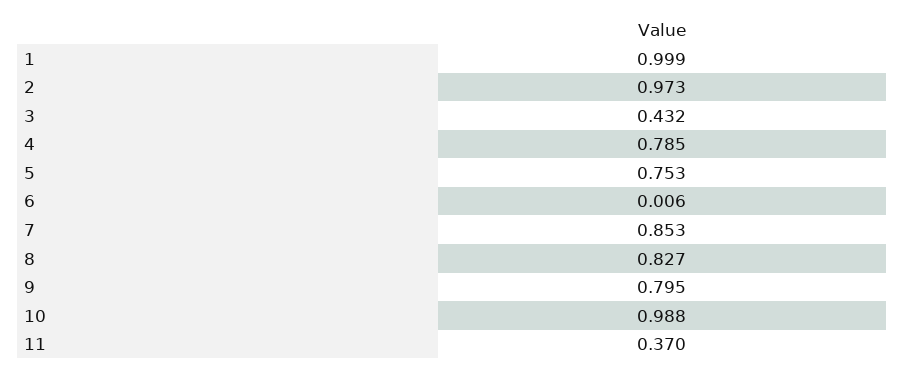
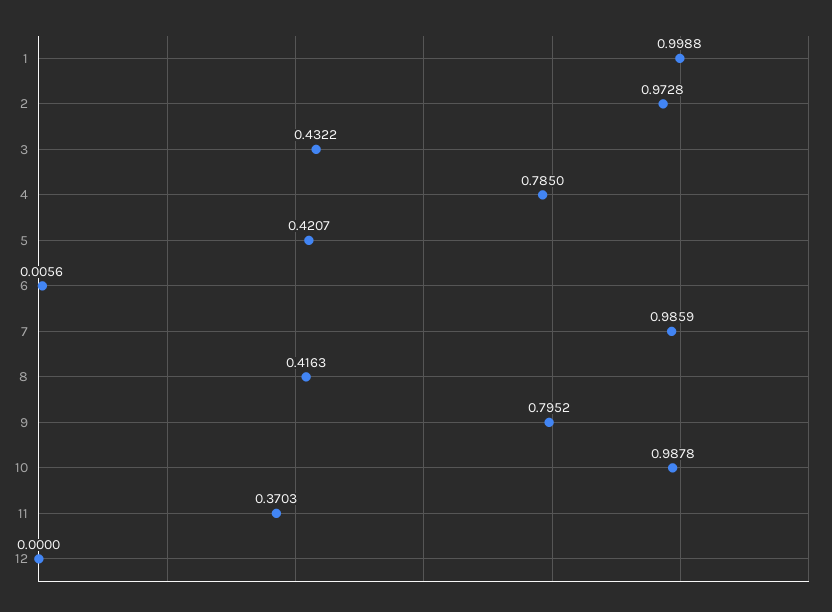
5: 0.753 -> 0.4207
7: 0.853 -> 0.9859
8: 0.827 -> 0.4163
12: none -> 0

